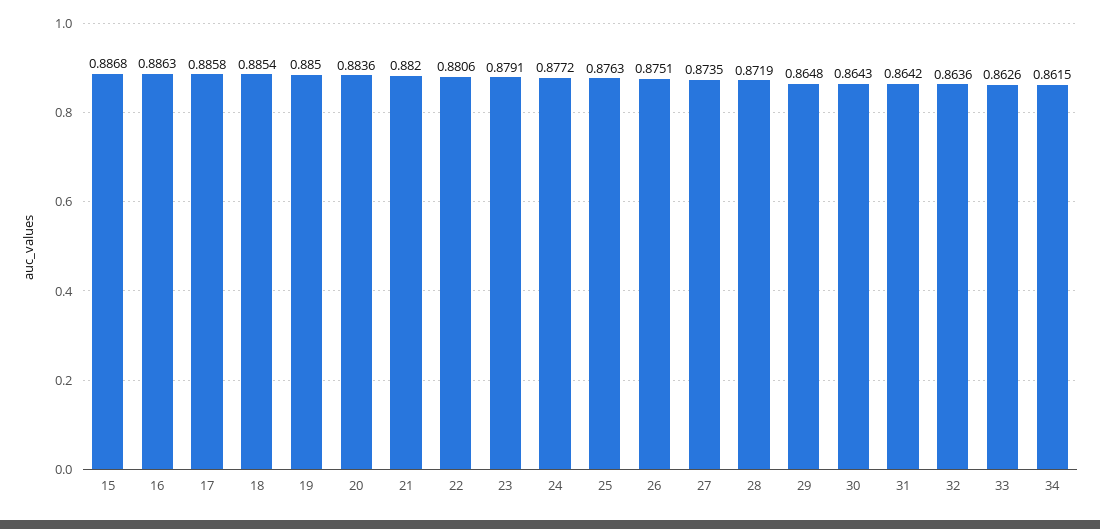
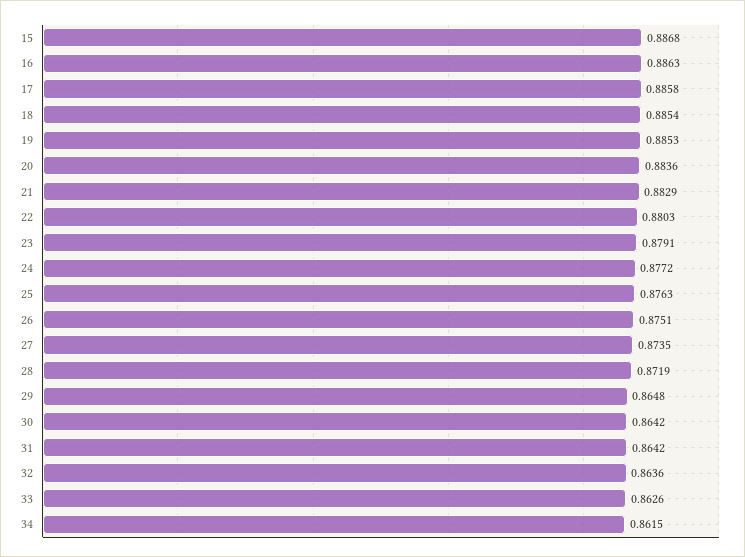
19: 0.885 -> 0.8853
21: 0.882 -> 0.8829
22: 0.8806 -> 0.8803
30: 0.8643 -> 0.8642

